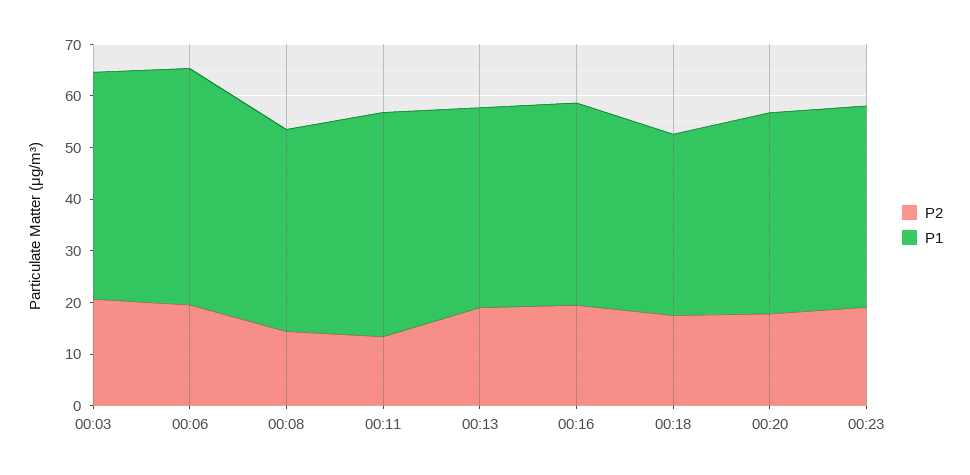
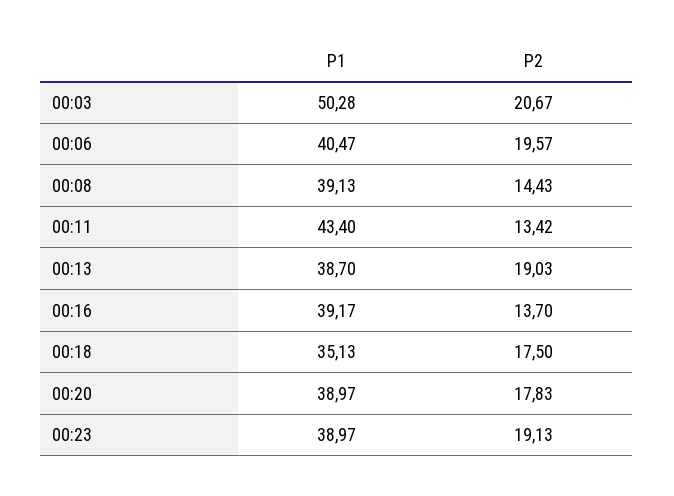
P1, 00:03: 44 -> 50.28
P1, 00:06: 46 -> 40.47
P2, 00:16: 20 -> 13.7

